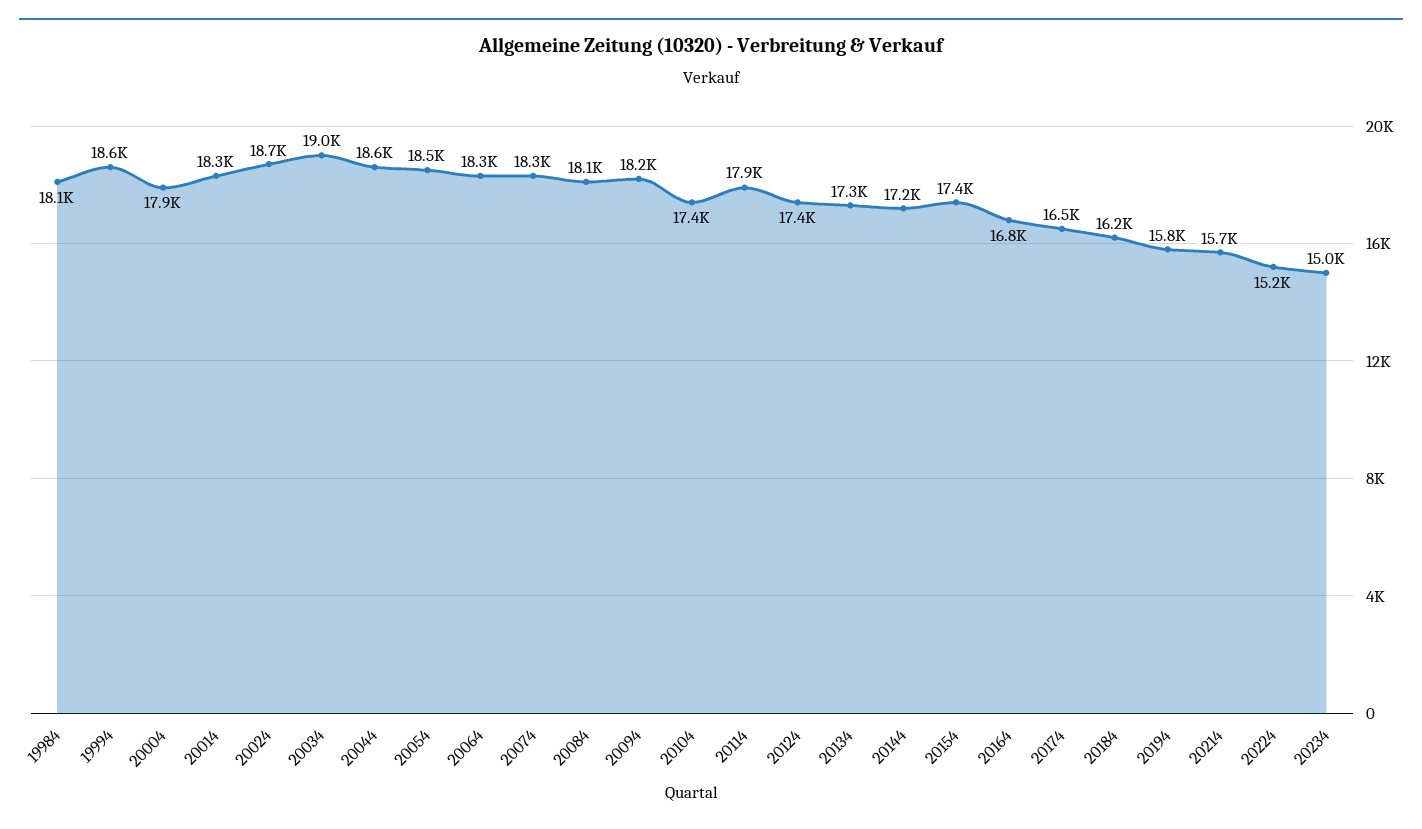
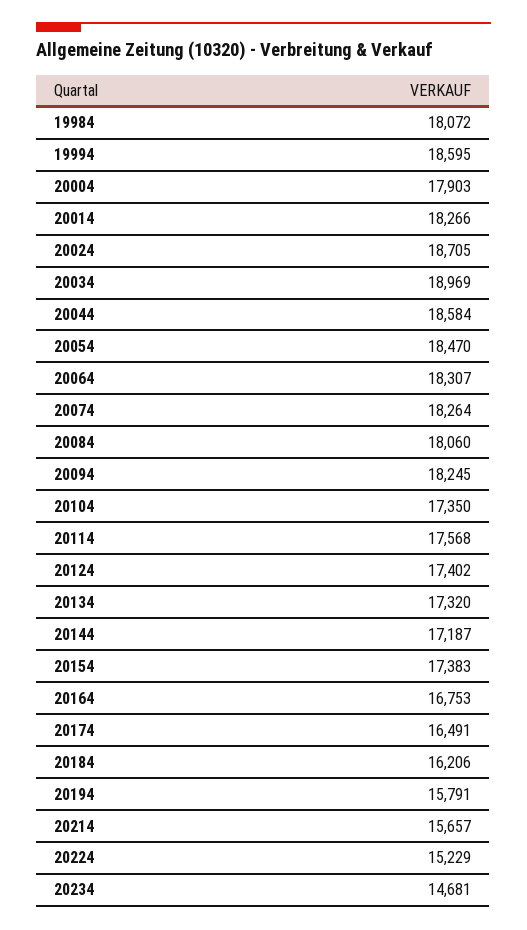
20114: 17900 -> 17568
20234: 15000 -> 14681

